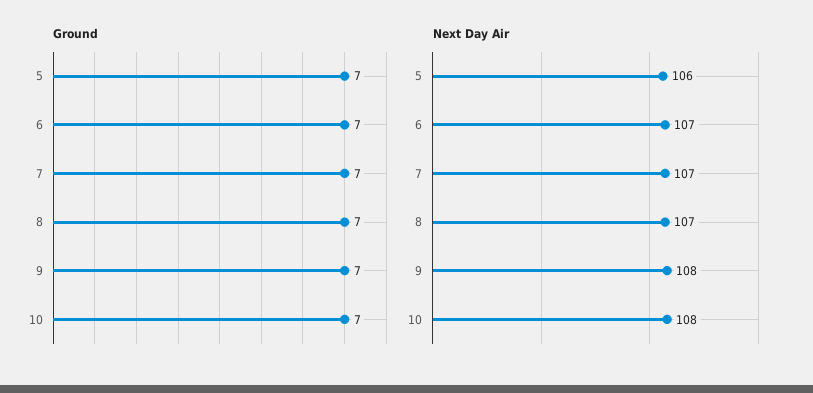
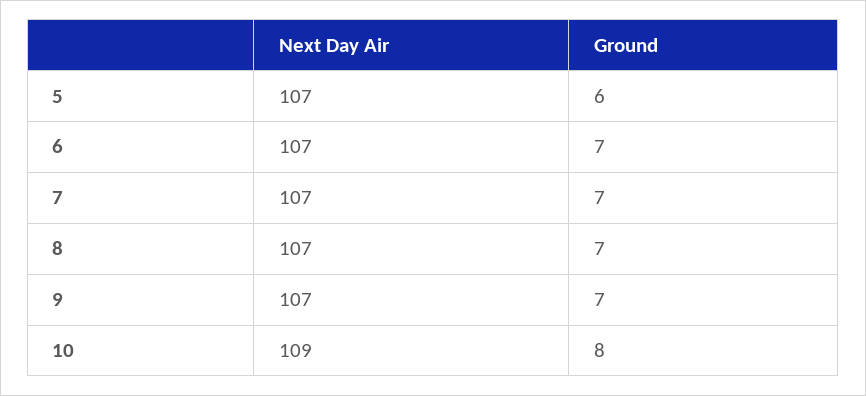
Ground, 5: 7 -> 6
Ground, 10: 7 -> 8
Next Day Air, 5: 106 -> 107
Next Day Air, 9: 108 -> 107
Next Day Air, 10: 108 -> 109

